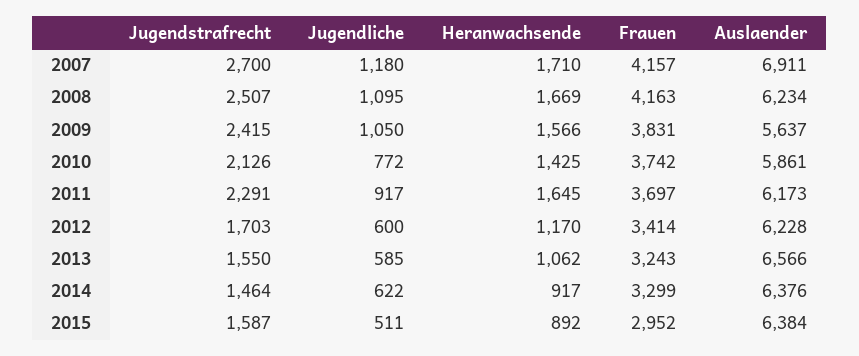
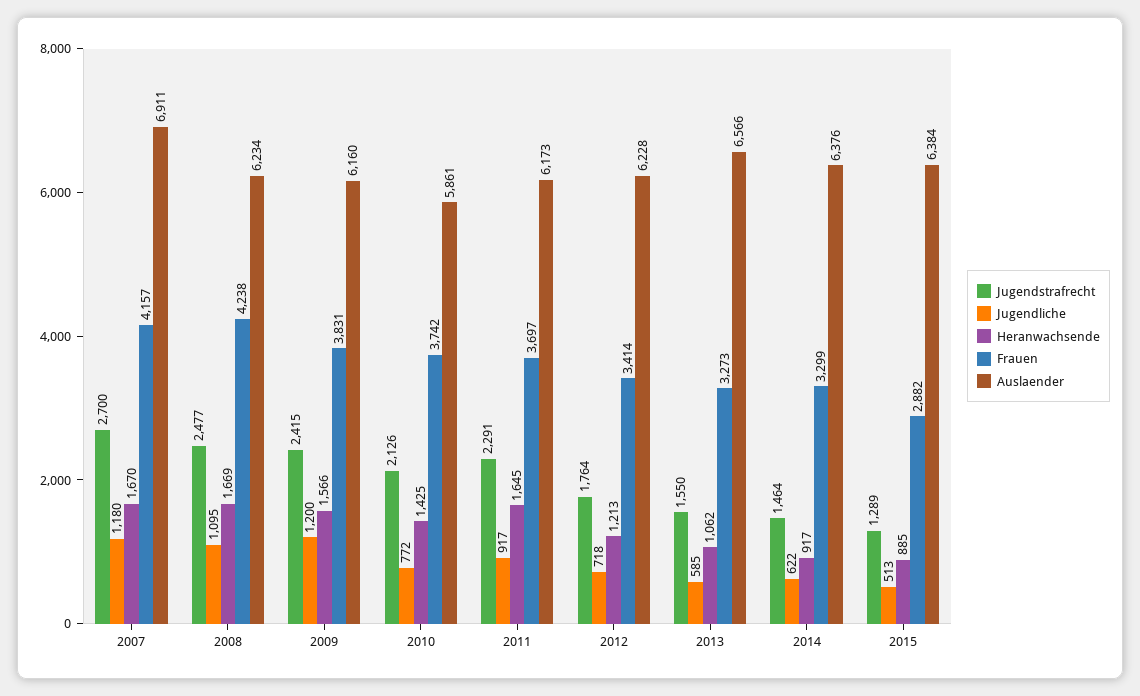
Heranwachsende, 2007: 1710 -> 1670
Jugendstrafrecht, 2008: 2507 -> 2477
Frauen, 2008: 4163 -> 4238
Jugendliche, 2009: 1050 -> 1200
Auslaender, 2009: 5637 -> 6160
Jugendstrafrecht, 2012: 1703 -> 1764
Jugendliche, 2012: 600 -> 718
Heranwachsende, 2012: 1170 -> 1213
Frauen, 2013: 3243 -> 3273
Jugendstrafrecht, 2015: 1587 -> 1289
Jugendliche, 2015: 511 -> 513
Heranwachsende, 2015: 892 -> 885
Frauen, 2015: 2952 -> 2882

